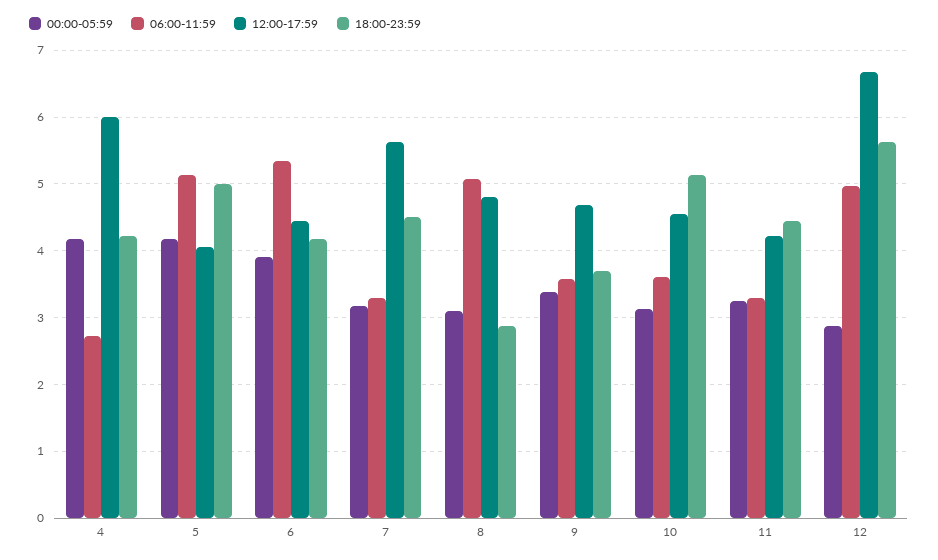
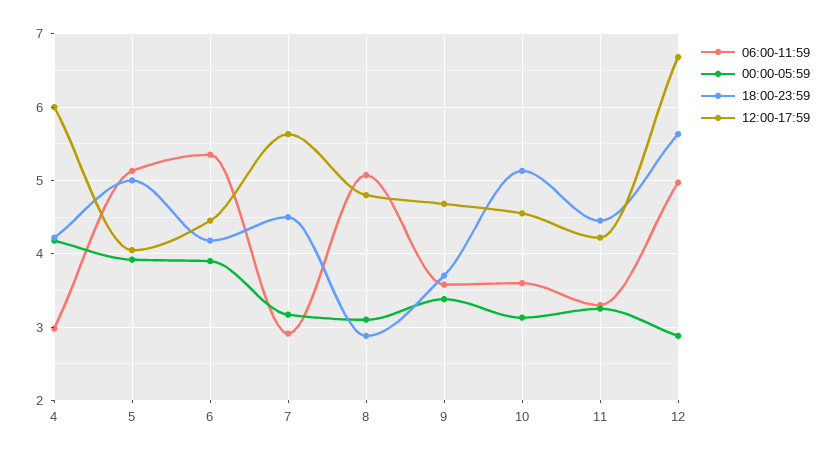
06:00-11:59, 4: 2.7 -> 3
00:00-05:59, 5: 4.2 -> 3.9
06:00-11:59, 7: 3.3 -> 2.9

